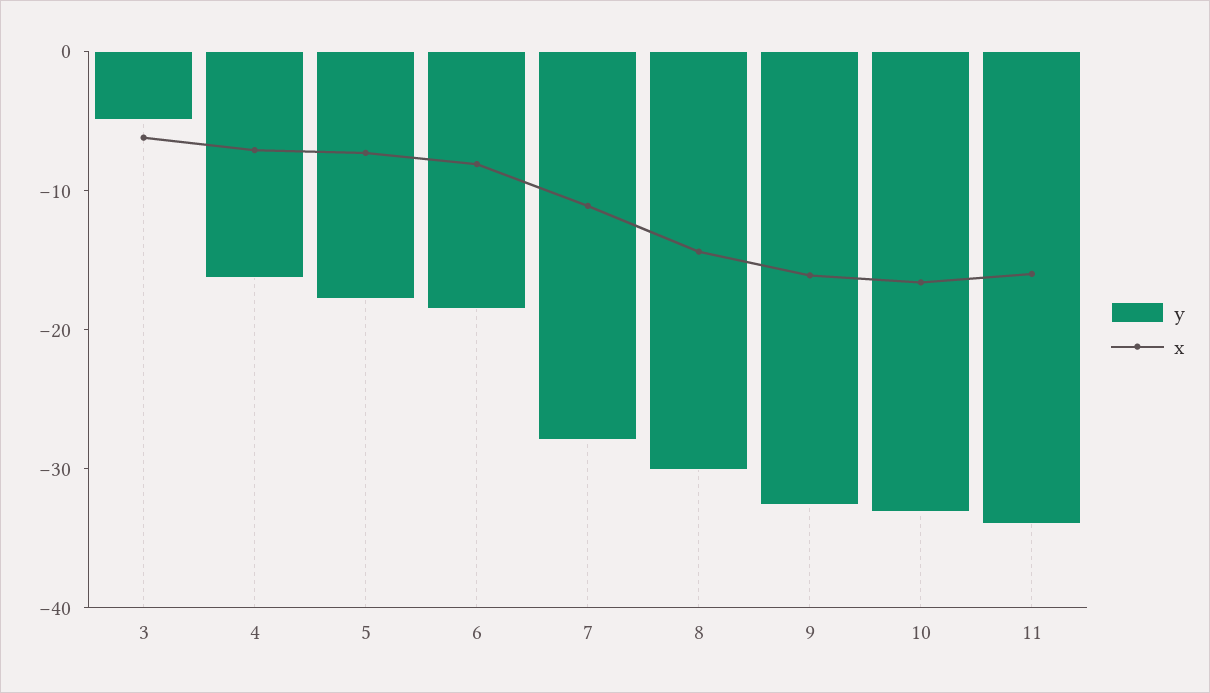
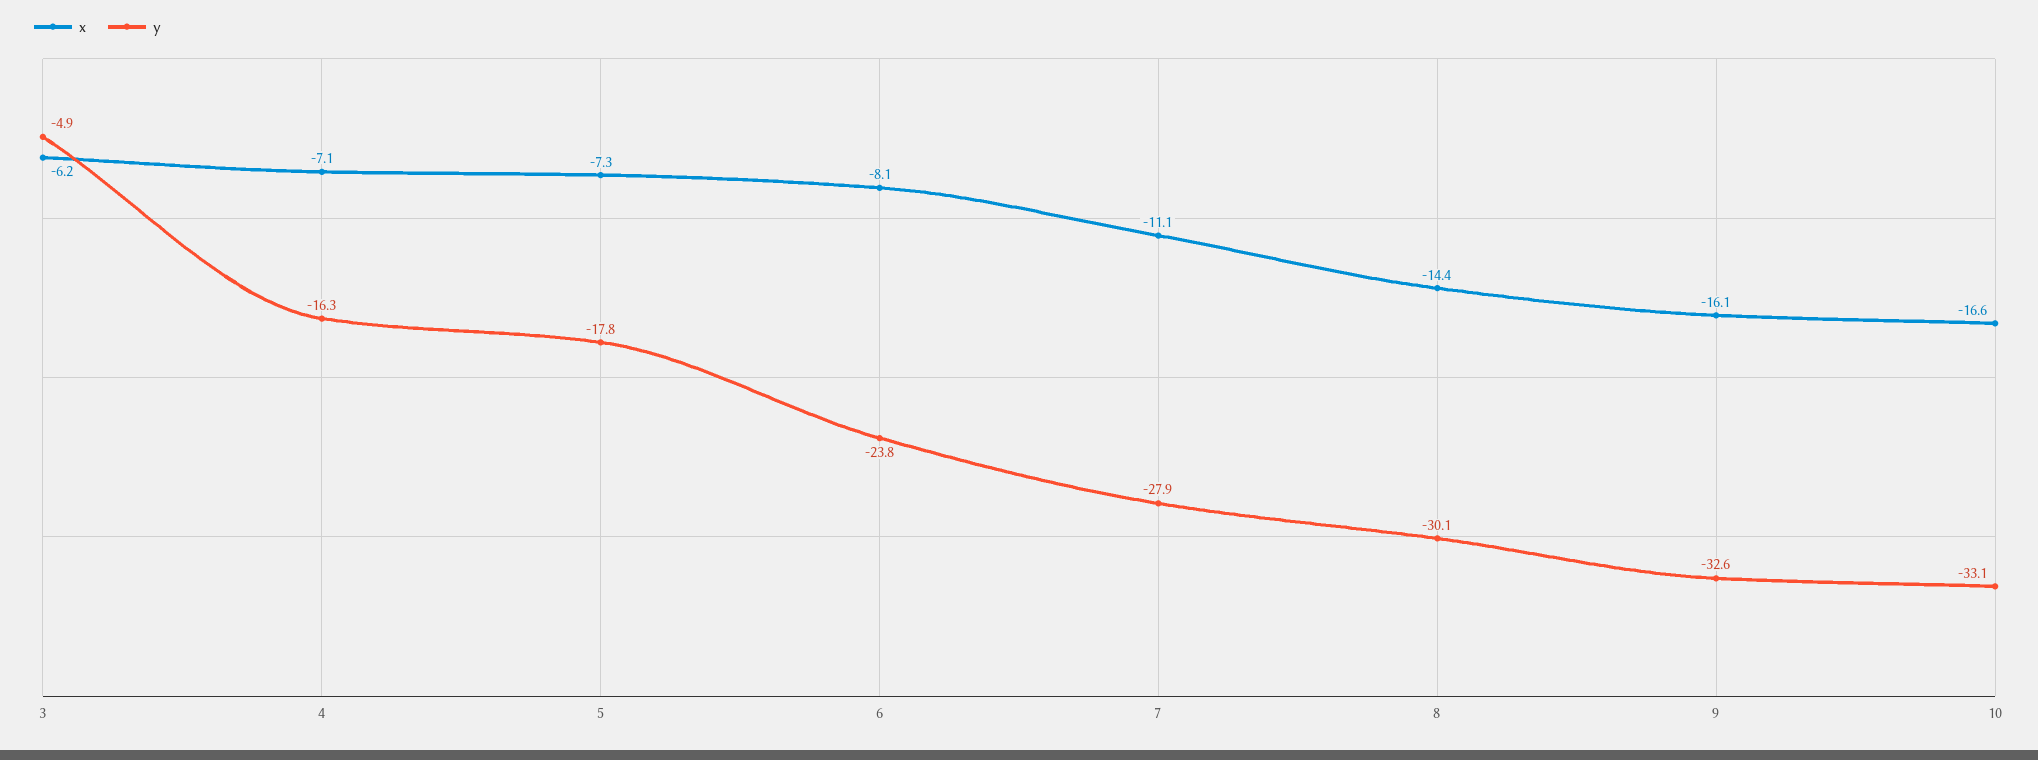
y, 6: -18 -> -23.8
y, 11: -34 -> none
x, 11: -16 -> none

